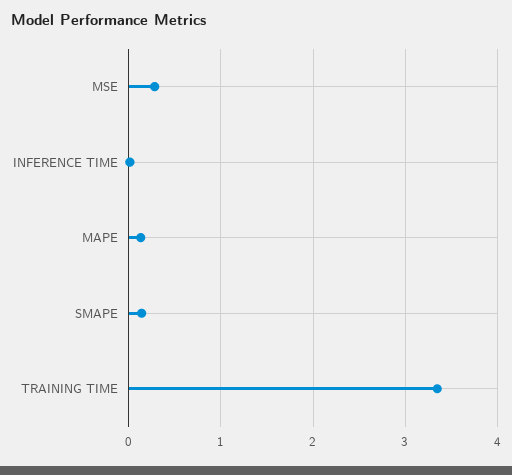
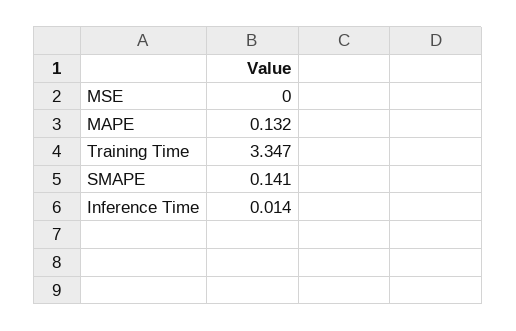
MSE: 0.3 -> 0

